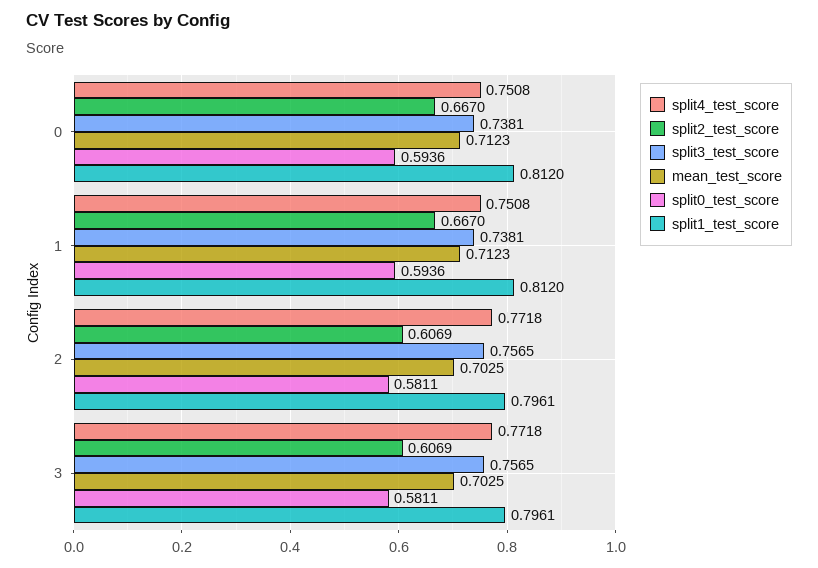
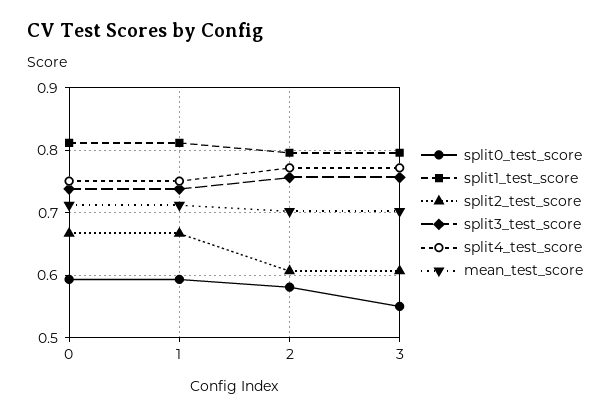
split0_test_score, 3: 0.5811 -> 0.55

